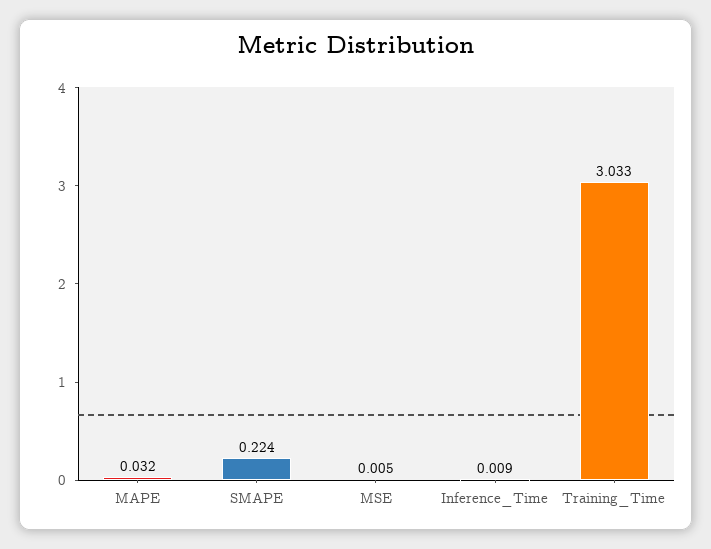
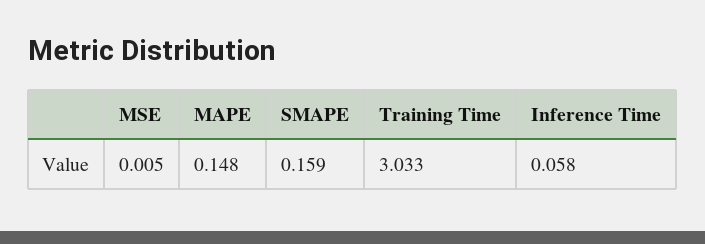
MAPE: 0.032 -> 0.148
SMAPE: 0.224 -> 0.159
Inference_Time: 0.009 -> 0.058

